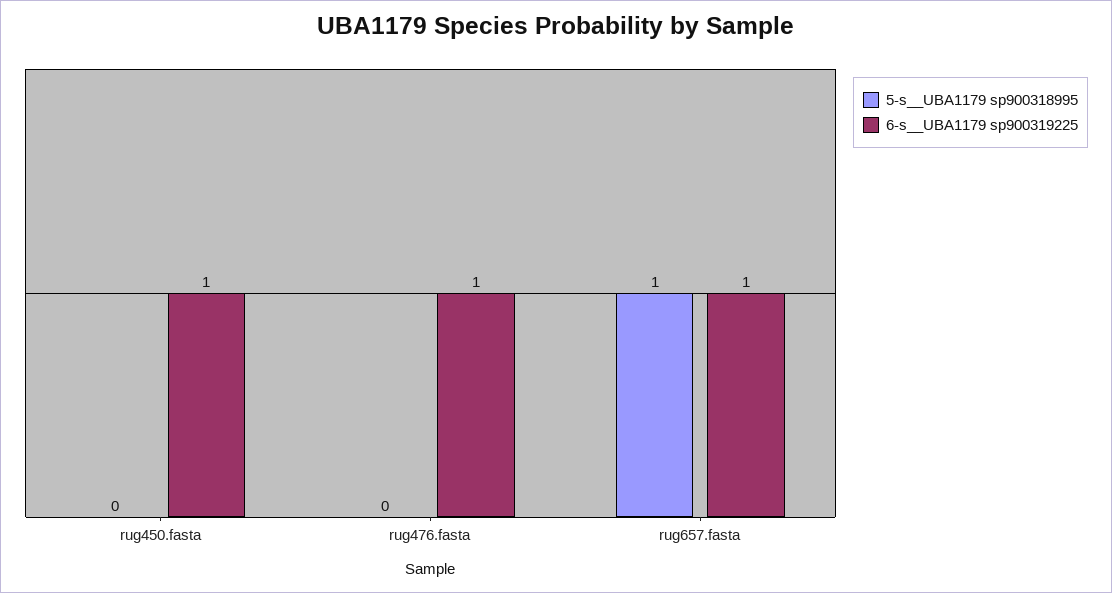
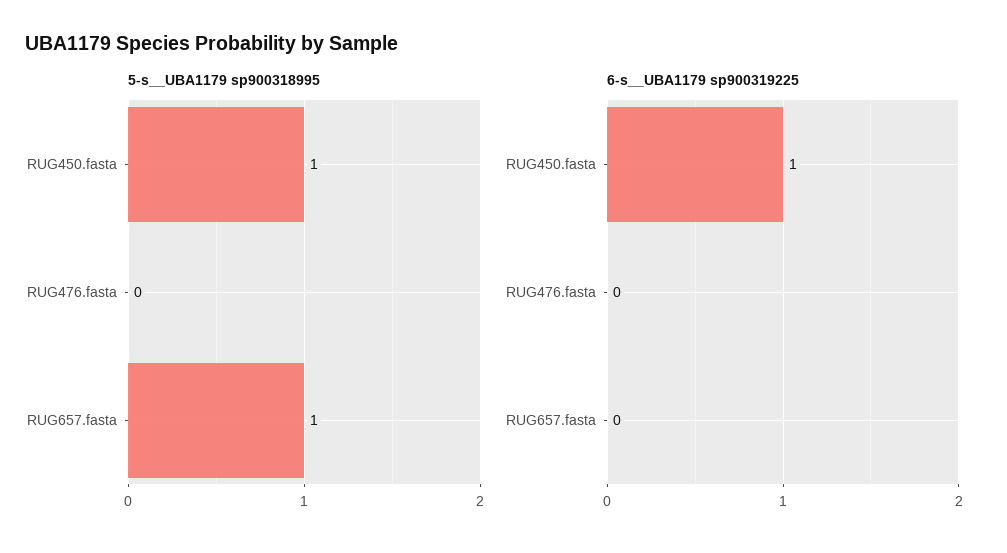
5-s__UBA1179 sp900318995, rug450.fasta: 0 -> 1
6-s__UBA1179 sp900319225, rug476.fasta: 1 -> 0
6-s__UBA1179 sp900319225, rug657.fasta: 1 -> 0

